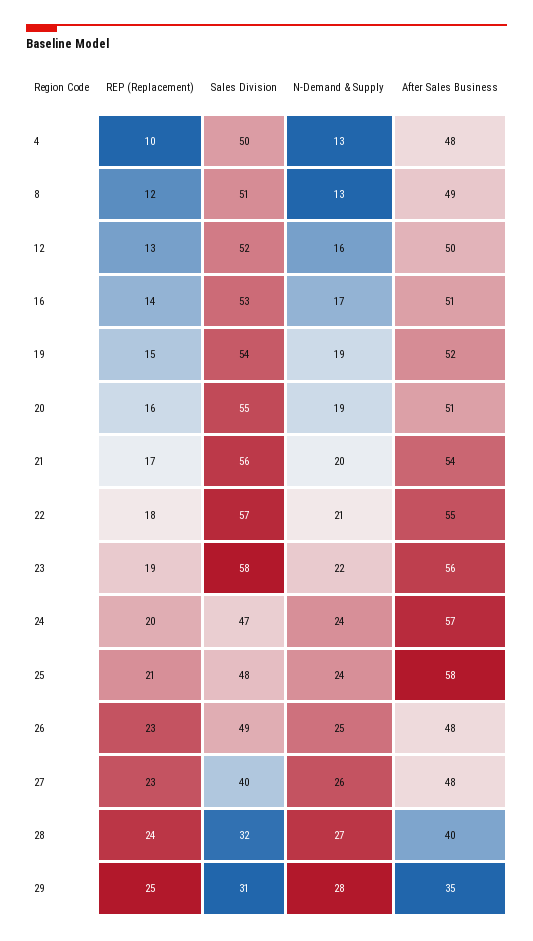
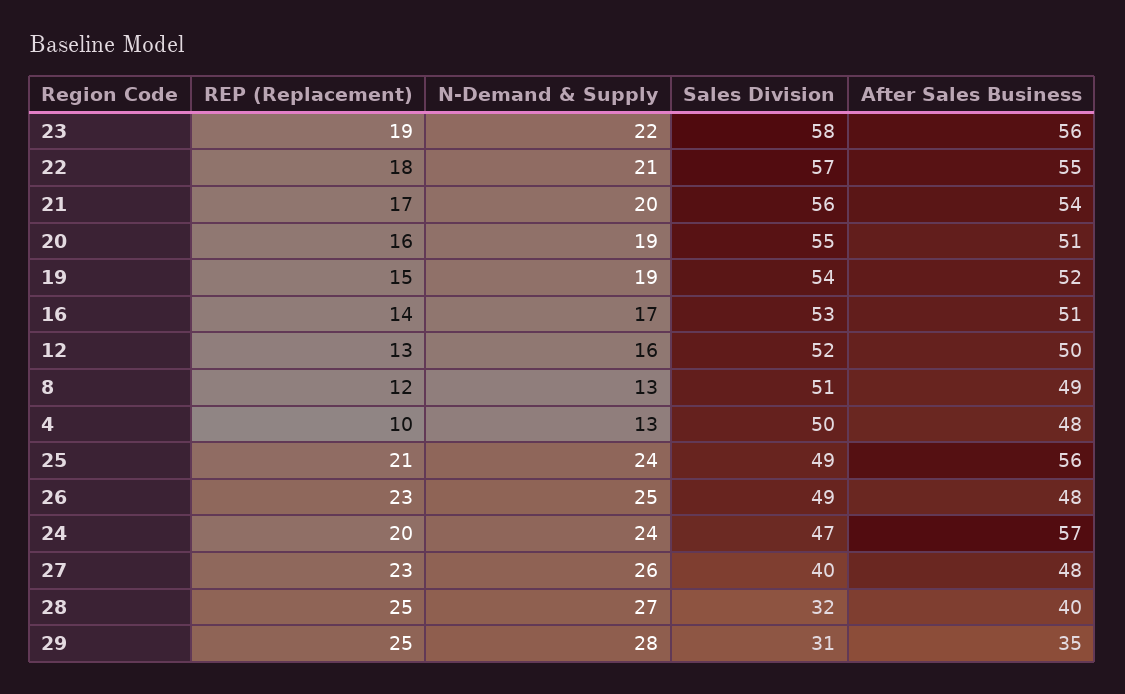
Sales Division, 25: 48 -> 49
After Sales Business, 25: 58 -> 56
REP (Replacement), 28: 24 -> 25

